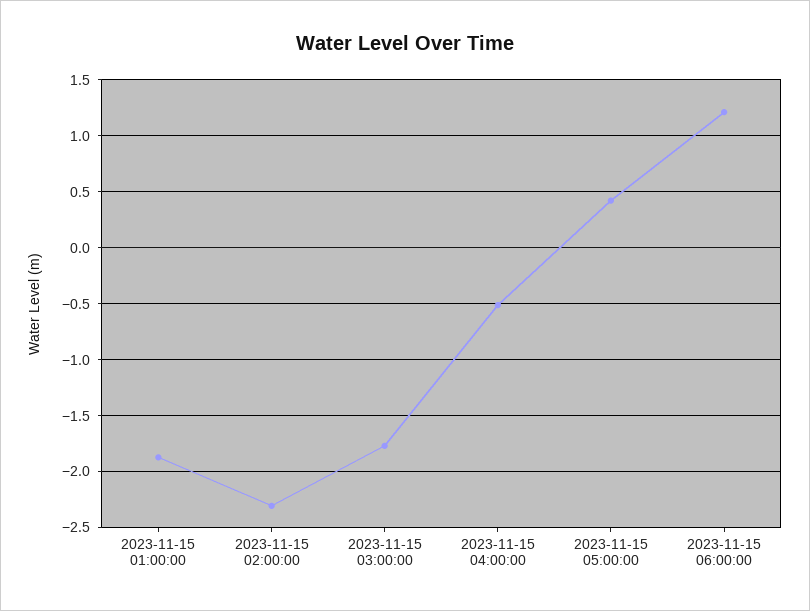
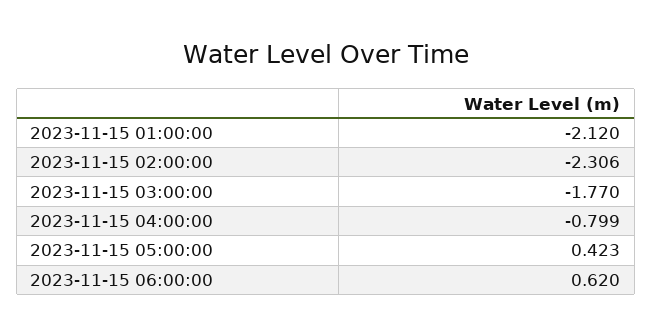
2023-11-15 01:00:00: -1.9 -> -2.12
2023-11-15 04:00:00: -0.5 -> -0.799
2023-11-15 06:00:00: 1.2 -> 0.62

